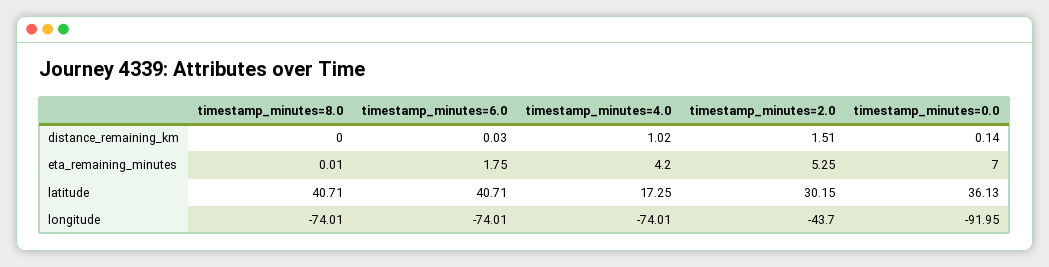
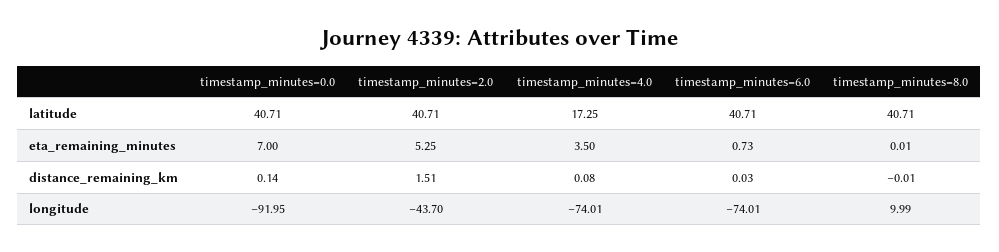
timestamp_minutes=8.0, distance_remaining_km: 0 -> -0.01
timestamp_minutes=4.0, distance_remaining_km: 1.02 -> 0.08
timestamp_minutes=6.0, eta_remaining_minutes: 1.75 -> 0.73
timestamp_minutes=4.0, eta_remaining_minutes: 4.2 -> 3.5
timestamp_minutes=2.0, latitude: 30.15 -> 40.71
timestamp_minutes=0.0, latitude: 36.13 -> 40.71
timestamp_minutes=8.0, longitude: -74.01 -> 9.99

